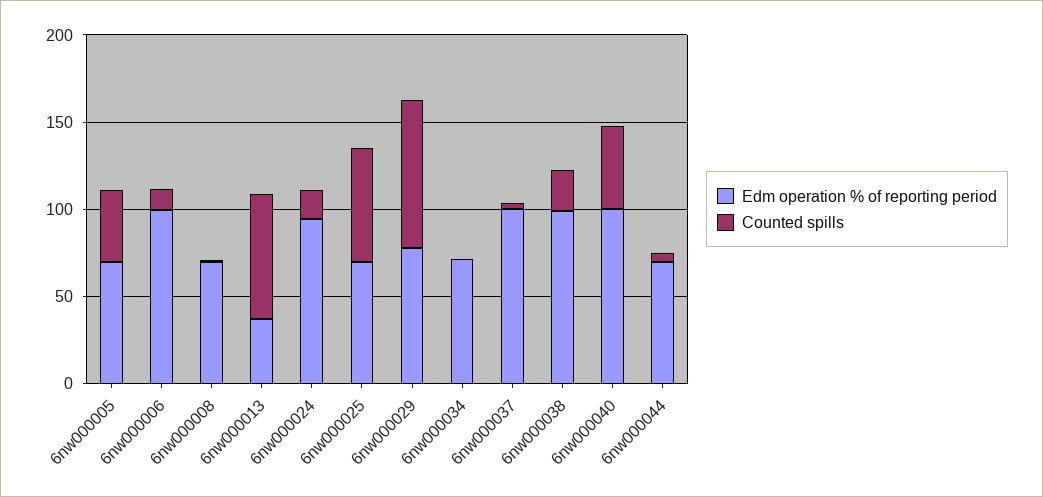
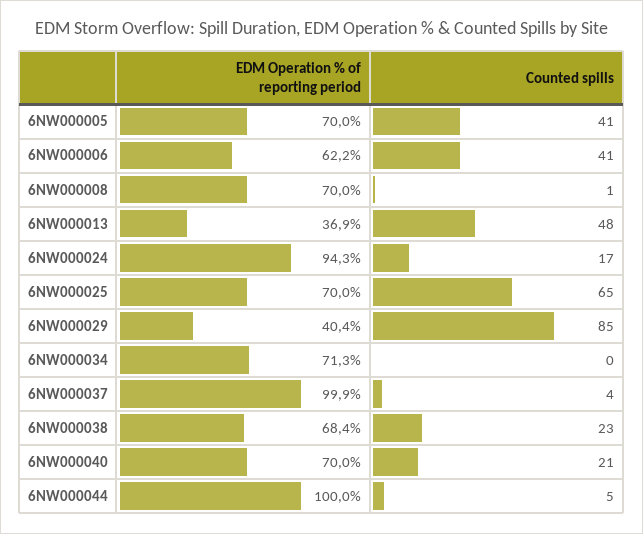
Edm operation % of reporting period, 6nw000006: 100 -> 62.2
Counted spills, 6nw000006: 10 -> 41
Counted spills, 6nw000013: 70 -> 48
Edm operation % of reporting period, 6nw000029: 80 -> 40.4
Edm operation % of reporting period, 6nw000038: 100 -> 68.4
Edm operation % of reporting period, 6nw000040: 100 -> 70
Counted spills, 6nw000040: 50 -> 21
Edm operation % of reporting period, 6nw000044: 70 -> 100

